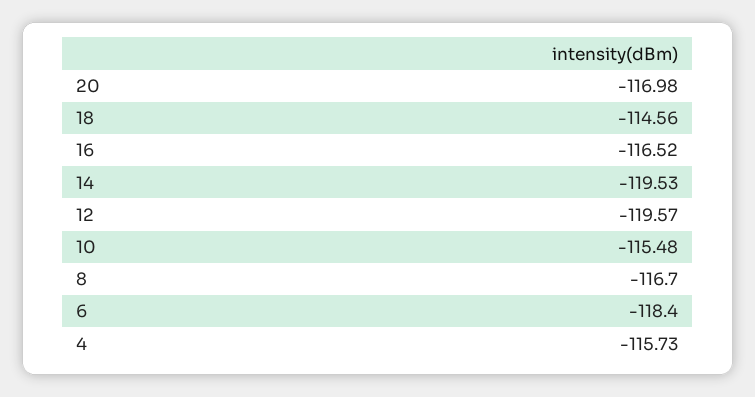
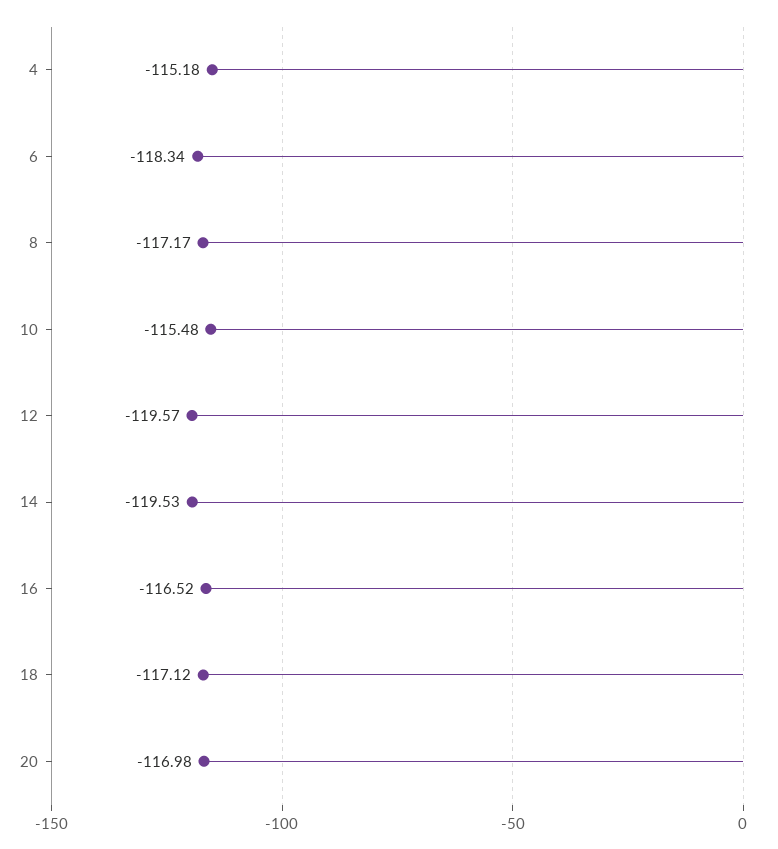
18: -114.56 -> -117.12
8: -116.7 -> -117.17
6: -118.4 -> -118.34
4: -115.73 -> -115.18

